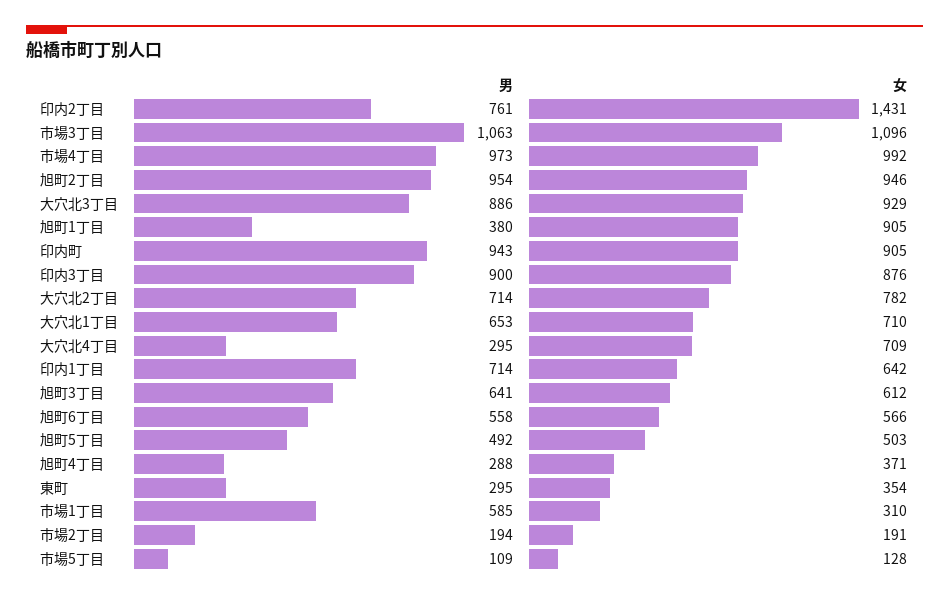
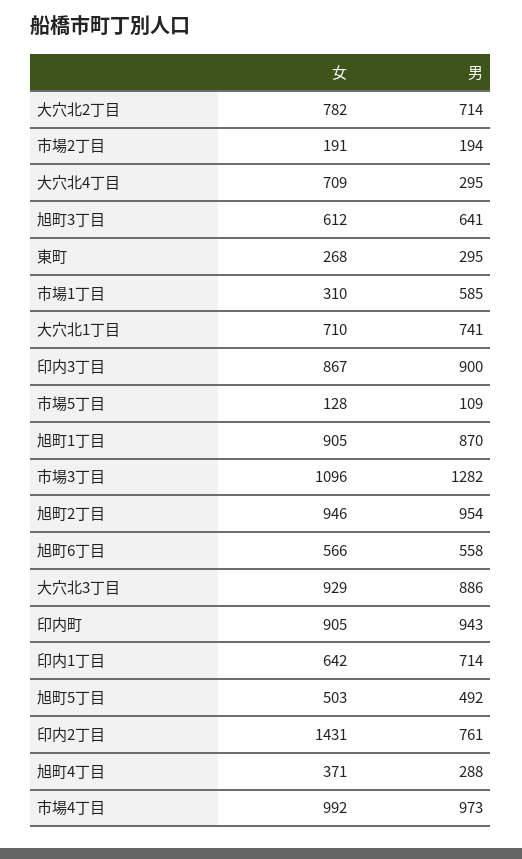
男, 市場3丁目: 1063 -> 1282
男, 旭町1丁目: 380 -> 870
女, 印内3丁目: 876 -> 867
男, 大穴北1丁目: 653 -> 741
女, 東町: 354 -> 268

